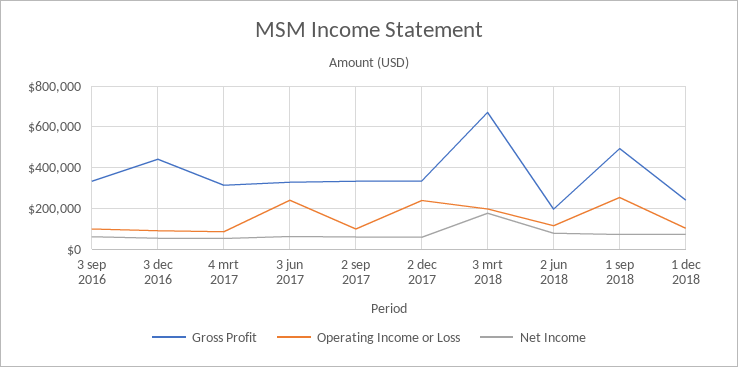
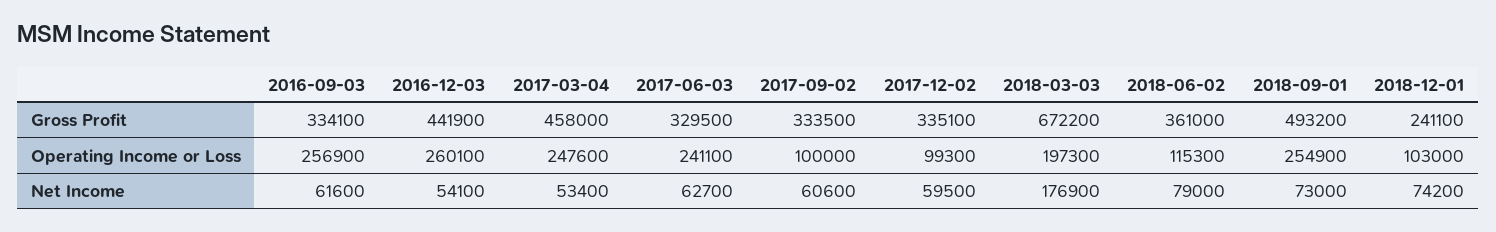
Operating Income or Loss, 3 sep 2016: 100000 -> 256900
Operating Income or Loss, 3 dec 2016: 100000 -> 260100
Gross Profit, 4 mrt 2017: 300000 -> 458000
Operating Income or Loss, 4 mrt 2017: 100000 -> 247600
Operating Income or Loss, 2 dec 2017: 250000 -> 99300
Gross Profit, 2 jun 2018: 200000 -> 361000

